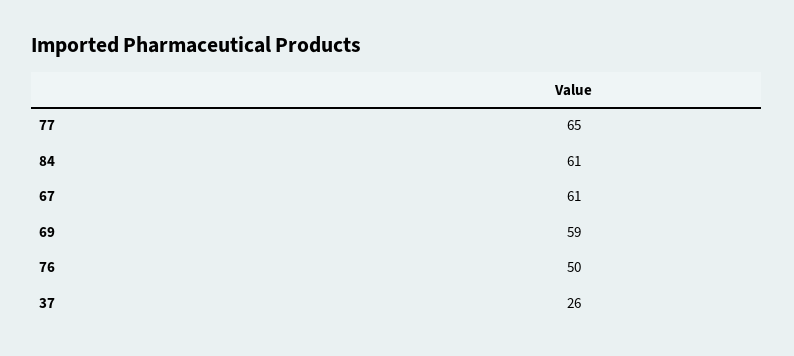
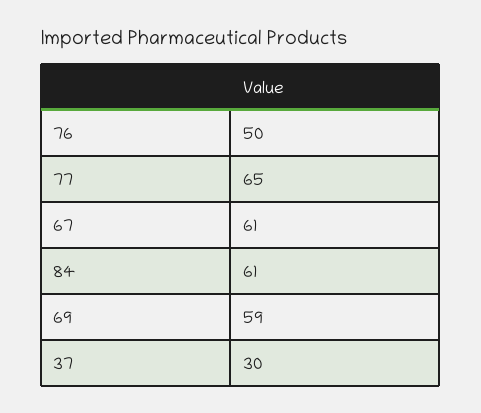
37: 26 -> 30

